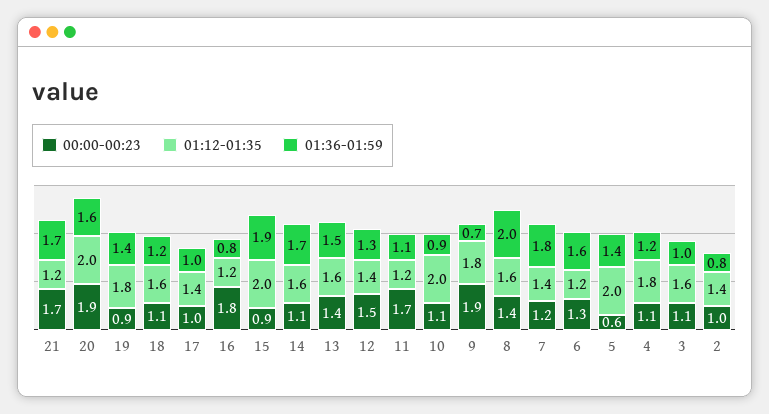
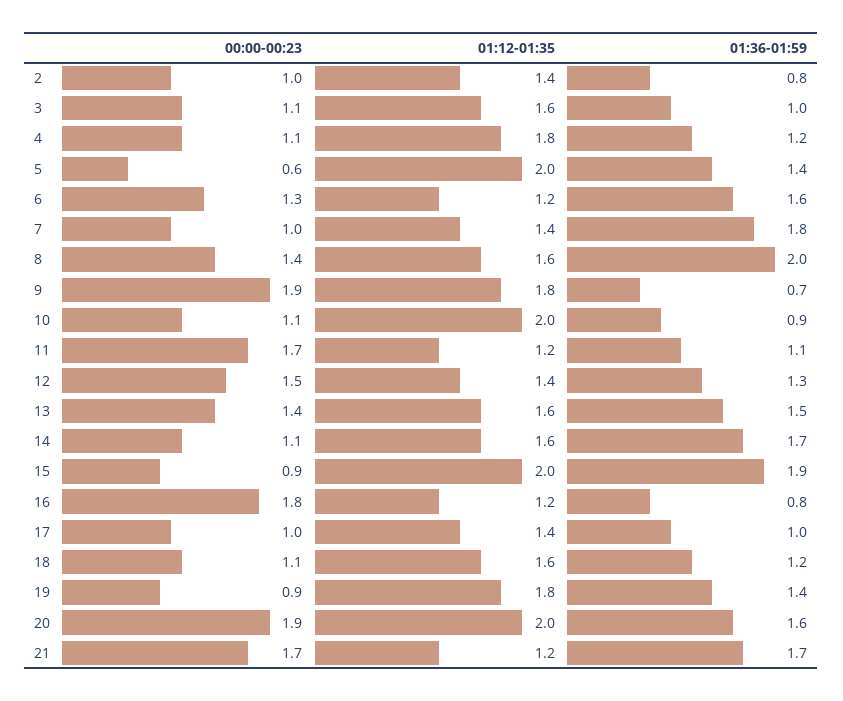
00:00-00:23, 7: 1.2 -> 1

